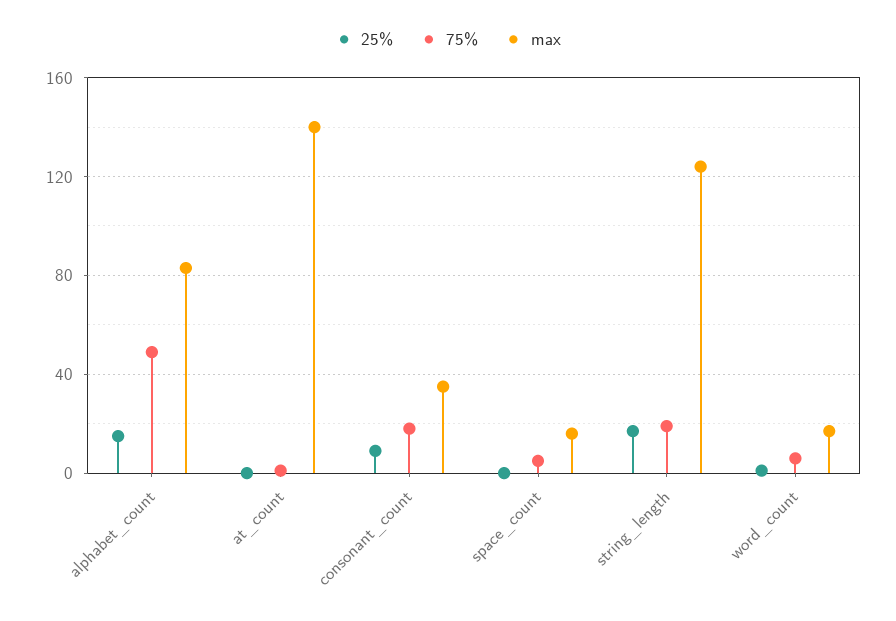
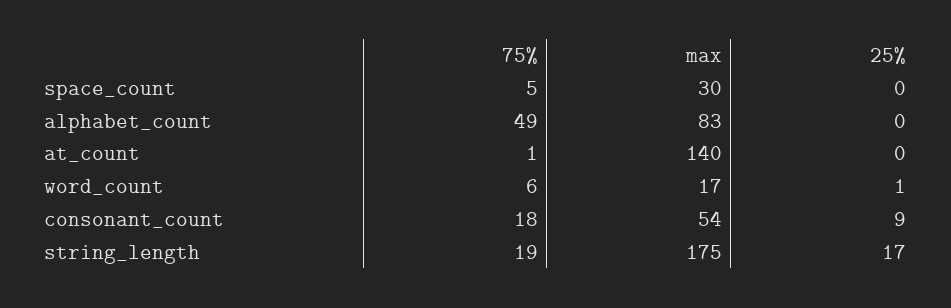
25%, alphabet_count: 15 -> 0
max, consonant_count: 35 -> 54
max, space_count: 15 -> 30
max, string_length: 125 -> 175

